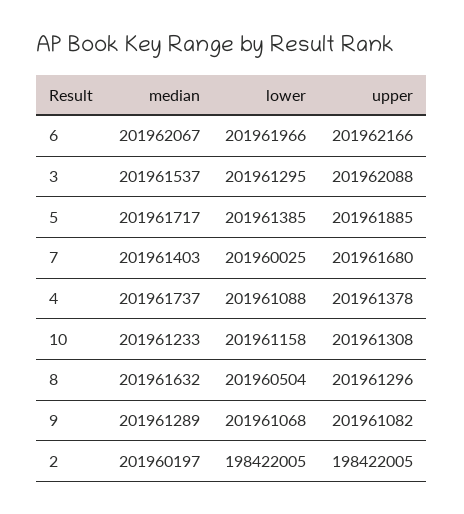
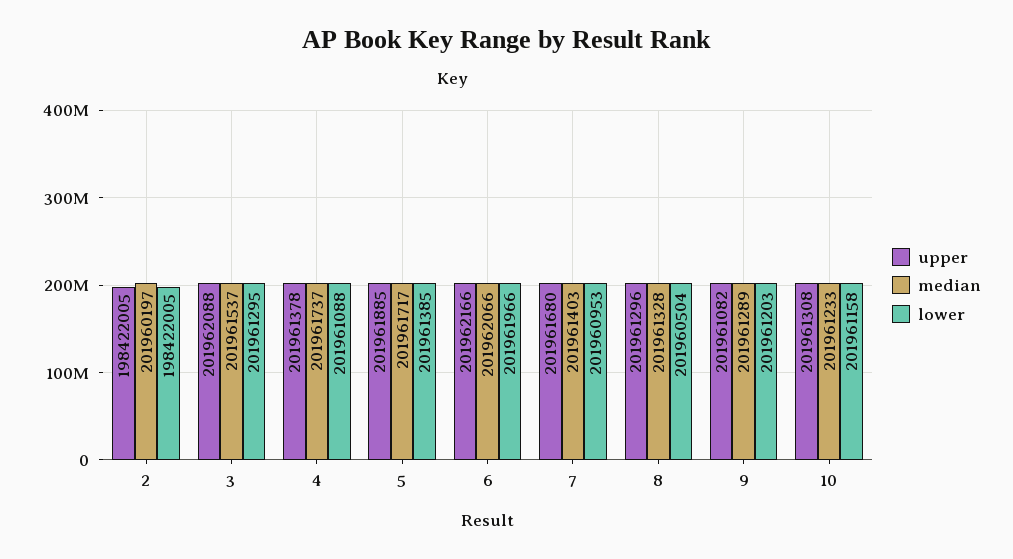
median, 6: 201962067 -> 201962066
lower, 7: 201960025 -> 201960953
median, 8: 201961632 -> 201961328
lower, 9: 201961068 -> 201961203

